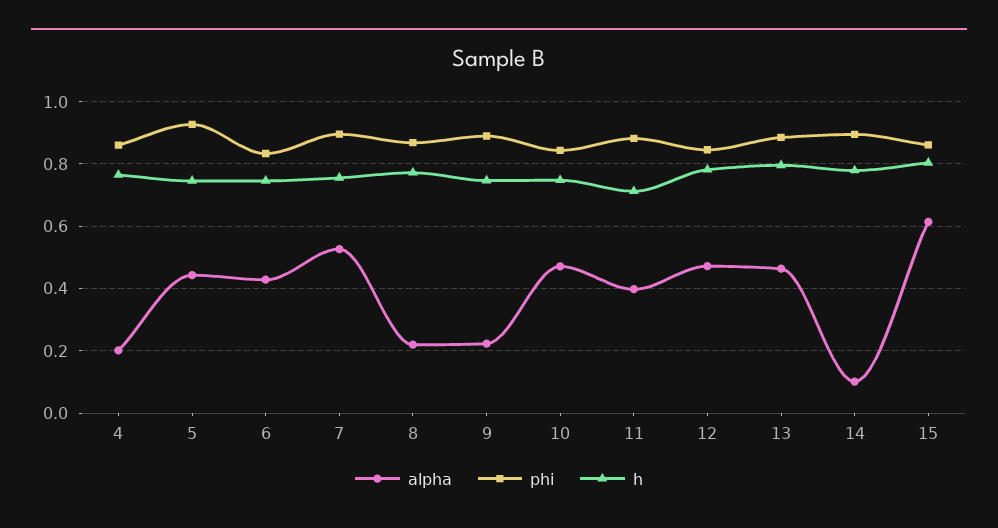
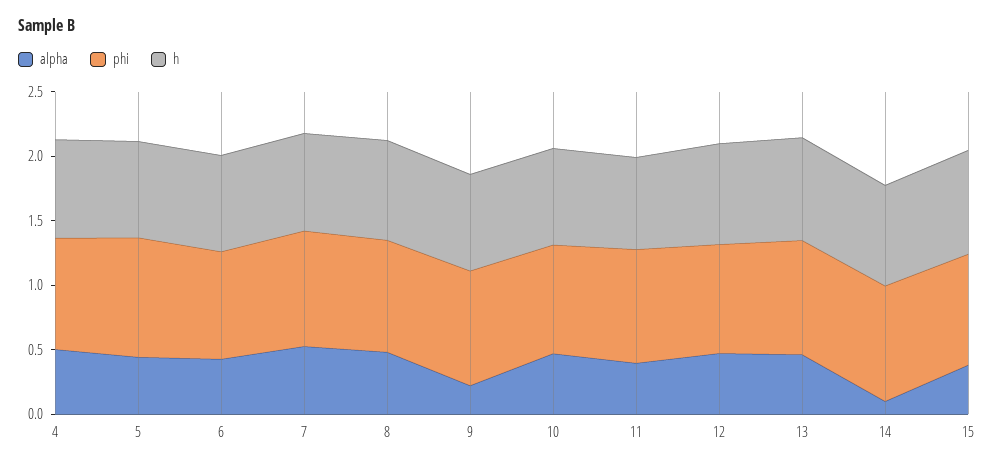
alpha, 4: 0.2 -> 0.5
alpha, 8: 0.22 -> 0.5
alpha, 15: 0.62 -> 0.4

